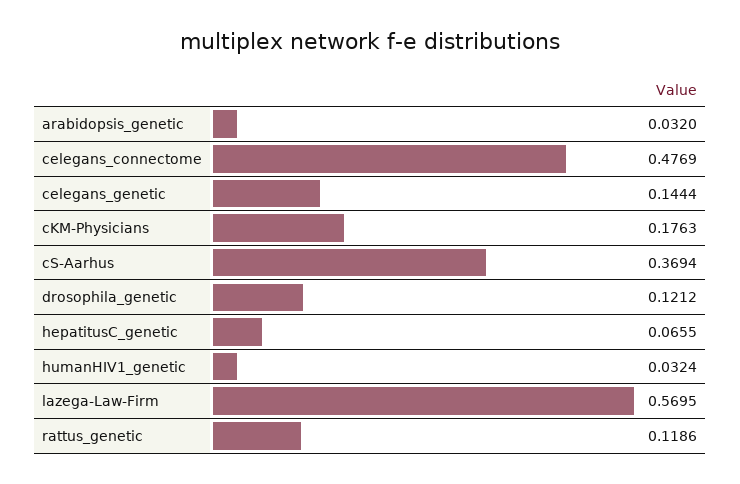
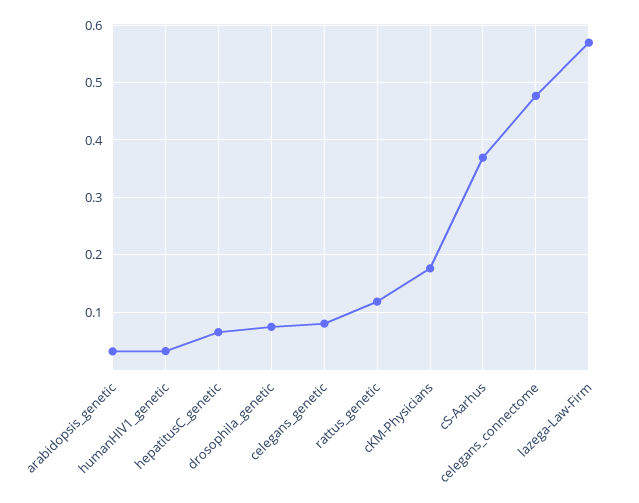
celegans_genetic: 0.1444 -> 0.08
drosophila_genetic: 0.1212 -> 0.08

